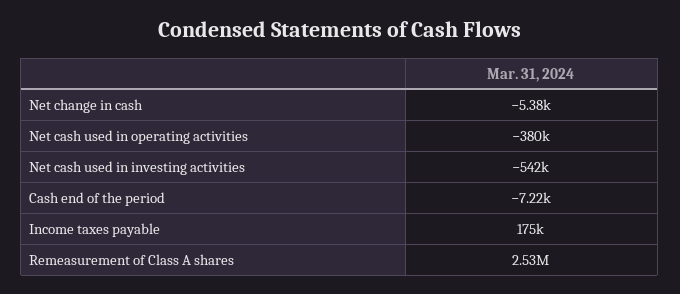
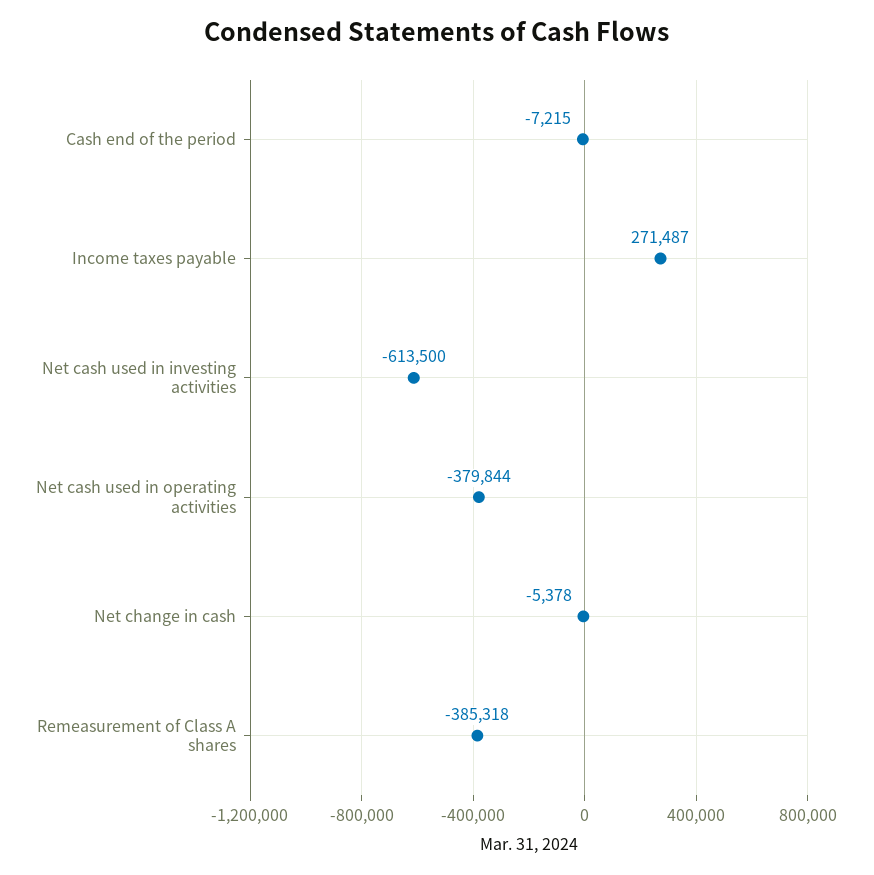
Net cash used in investing activities: -542000 -> -613500
Income taxes payable: 175000 -> 271487
Remeasurement of Class A shares: 2530000 -> -385318

